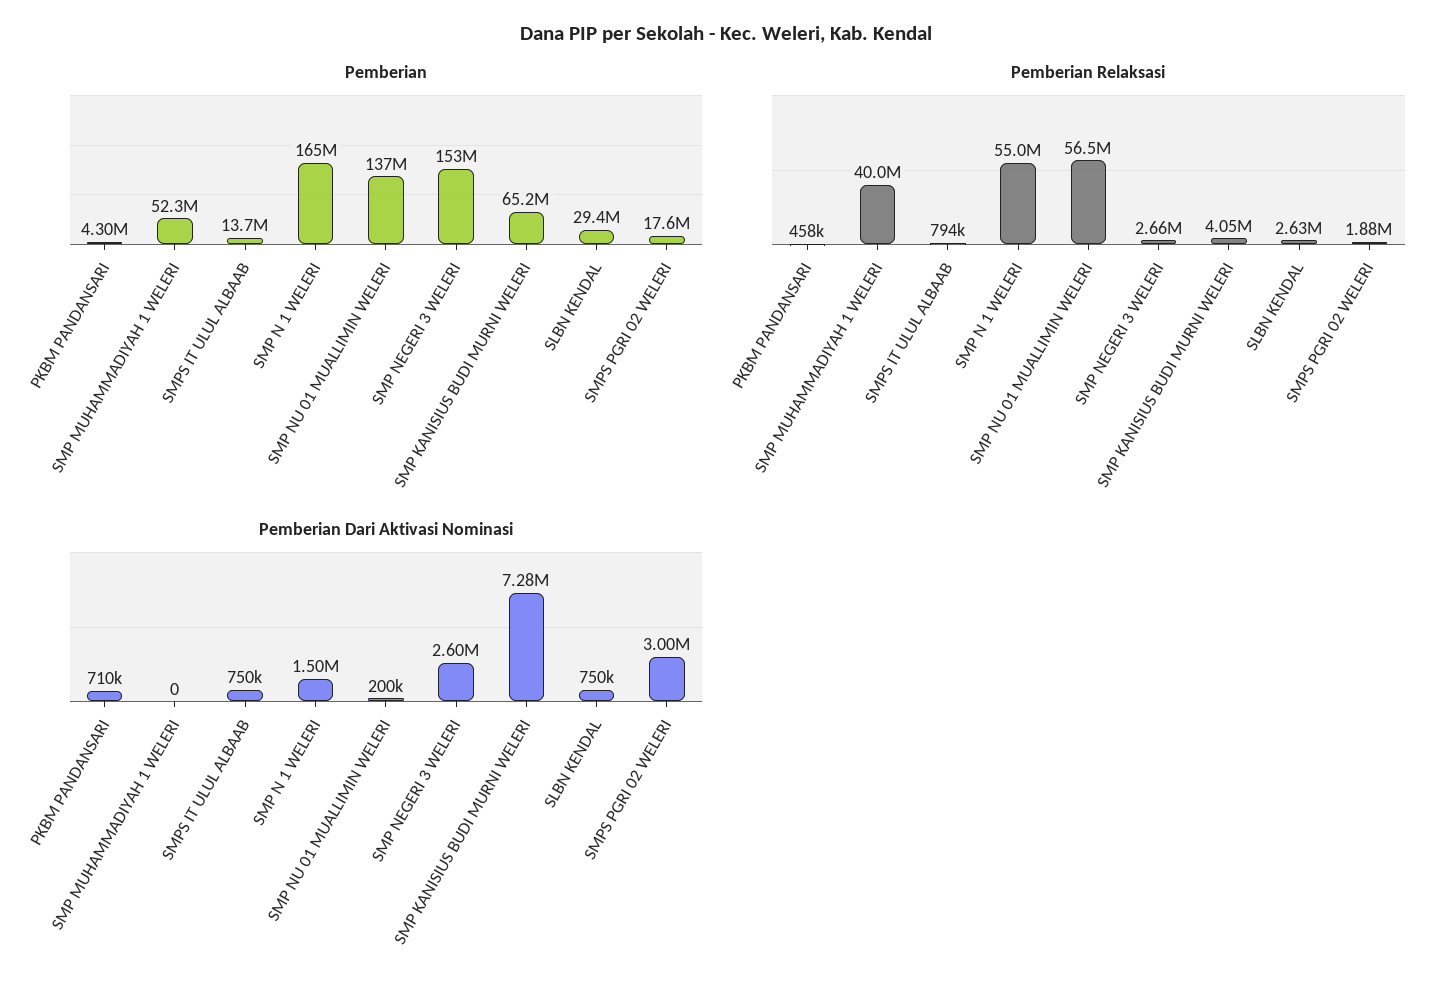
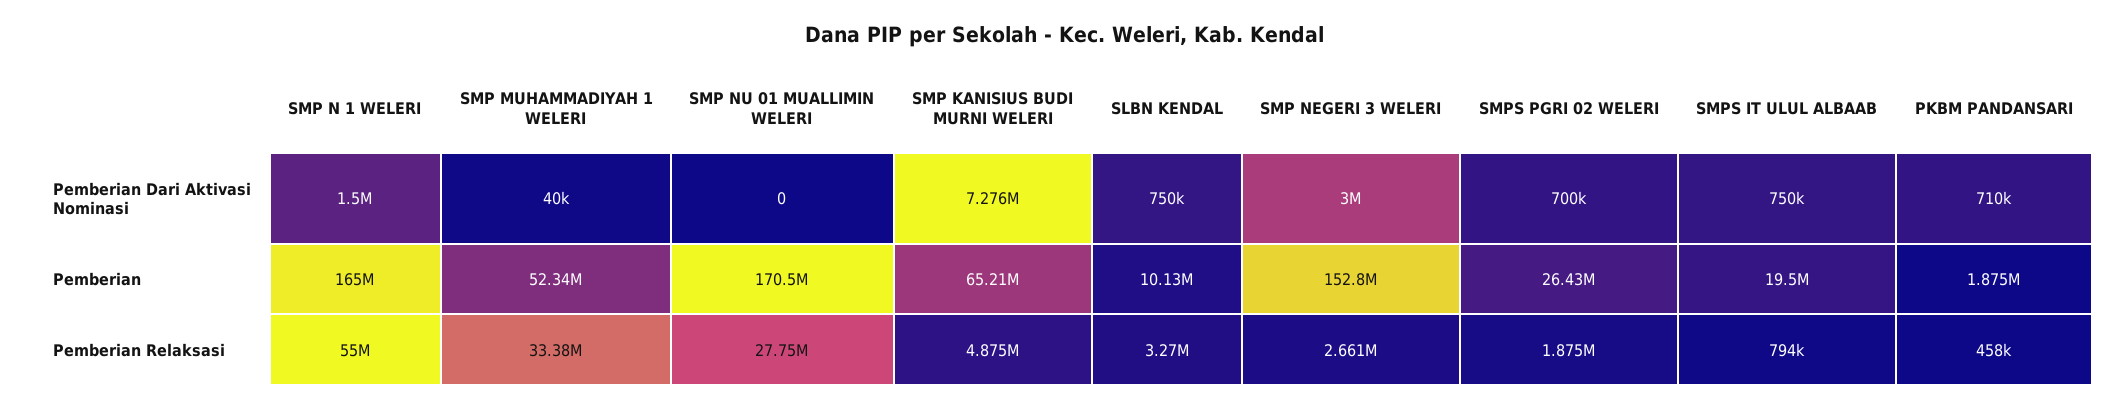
Pemberian, PKBM PANDANSARI: 4300000 -> 1875000
Pemberian, SMPS IT ULUL ALBAAB: 13700000 -> 19500000
Pemberian, SMP NU 01 MUALLIMIN WELERI: 137000000 -> 170500000
Pemberian, SLBN KENDAL: 29400000 -> 10130000
Pemberian, SMPS PGRI 02 WELERI: 17600000 -> 26430000
Pemberian Relaksasi, SMP MUHAMMADIYAH 1 WELERI: 40000000 -> 33380000
Pemberian Relaksasi, SMP NU 01 MUALLIMIN WELERI: 56500000 -> 27750000
Pemberian Relaksasi, SMP KANISIUS BUDI MURNI WELERI: 4050000 -> 4875000
Pemberian Relaksasi, SLBN KENDAL: 2630000 -> 3270000
Pemberian Dari Aktivasi Nominasi, SMP MUHAMMADIYAH 1 WELERI: 0 -> 40000
Pemberian Dari Aktivasi Nominasi, SMP NU 01 MUALLIMIN WELERI: 200000 -> 0
Pemberian Dari Aktivasi Nominasi, SMP NEGERI 3 WELERI: 2600000 -> 3000000
Pemberian Dari Aktivasi Nominasi, SMPS PGRI 02 WELERI: 3000000 -> 700000

